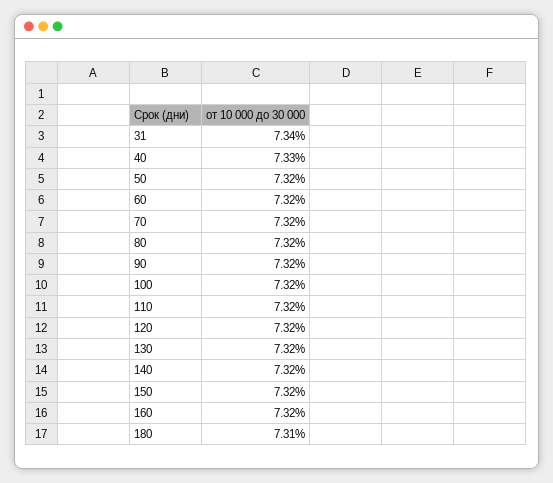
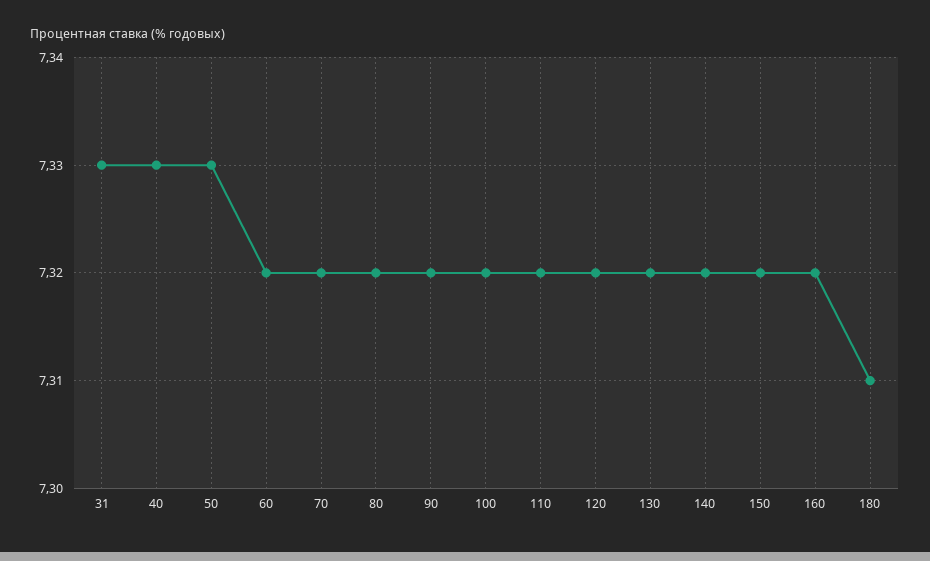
31: 7.34 -> 7.33
50: 7.32 -> 7.33

